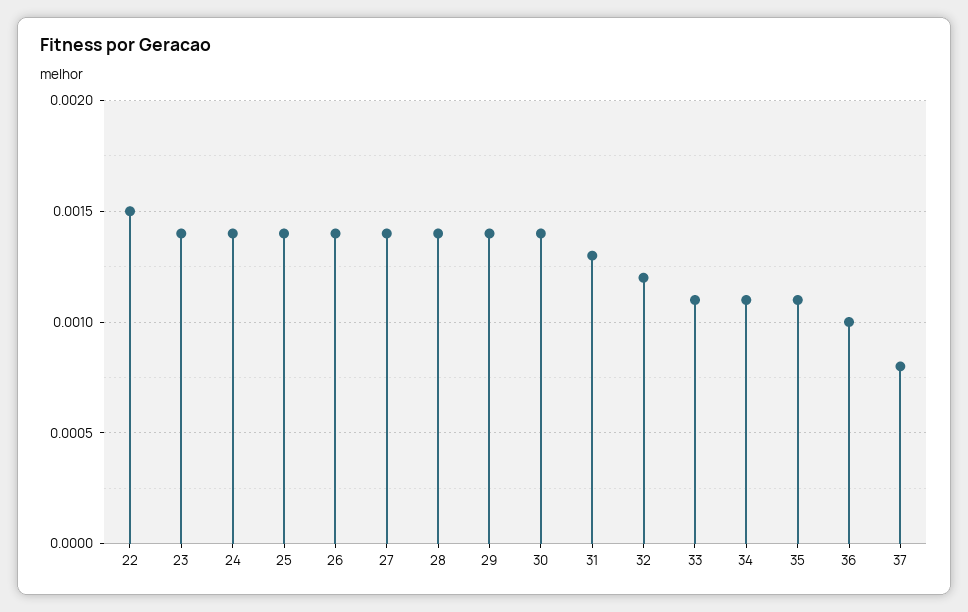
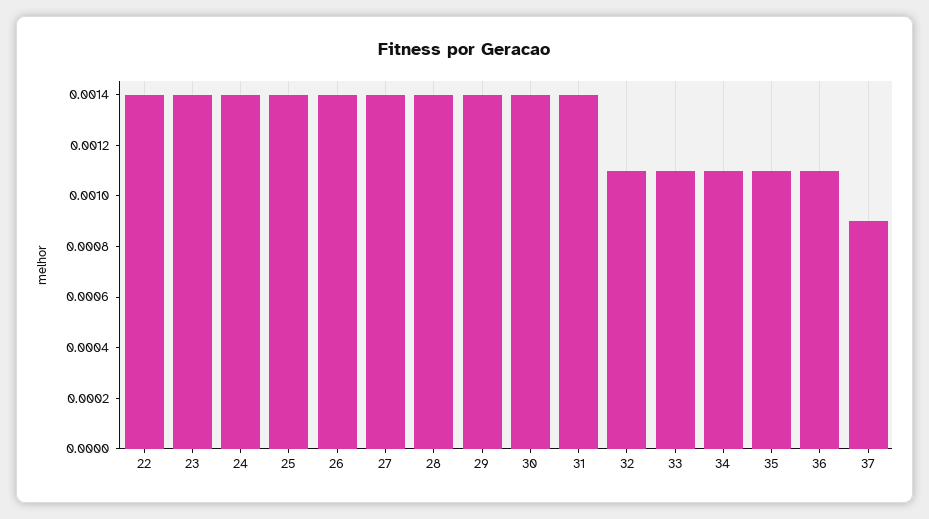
22: 0.0015 -> 0.0014
31: 0.0013 -> 0.0014
32: 0.0012 -> 0.0011
36: 0.001 -> 0.0011
37: 0.0008 -> 0.0009

